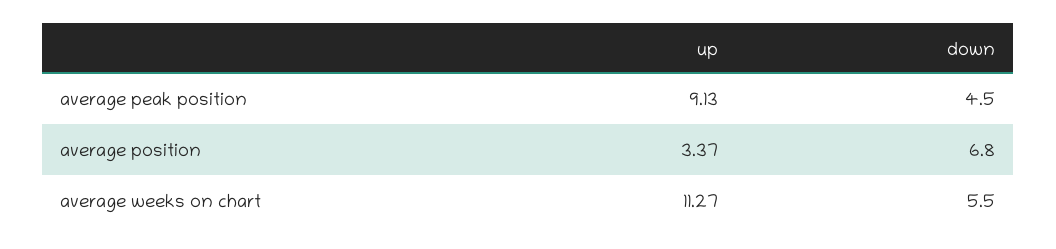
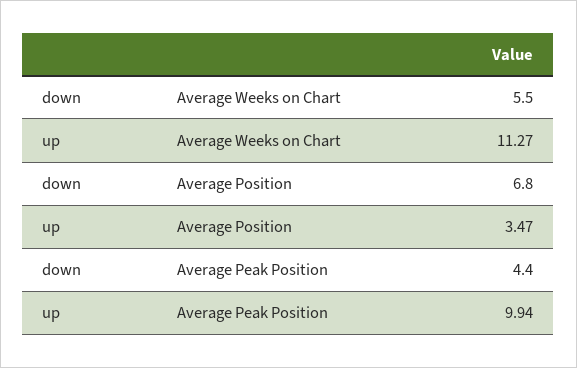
up, average peak position: 9.13 -> 9.94
down, average peak position: 4.5 -> 4.4
up, average position: 3.37 -> 3.47

